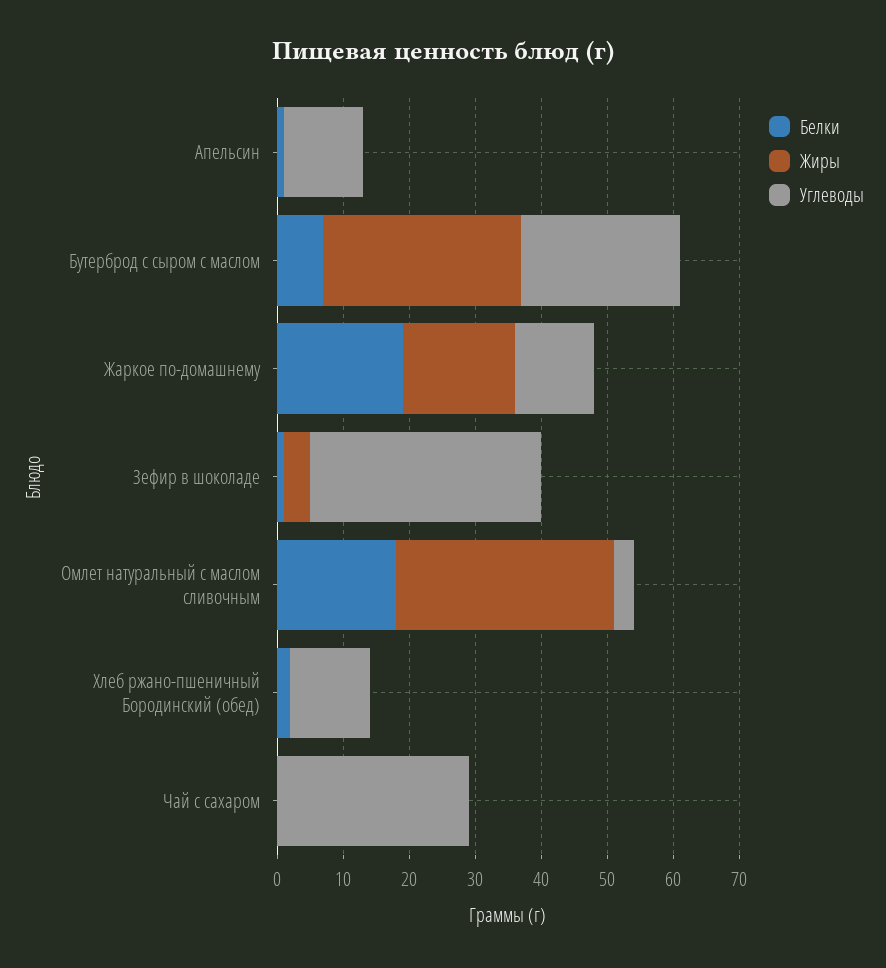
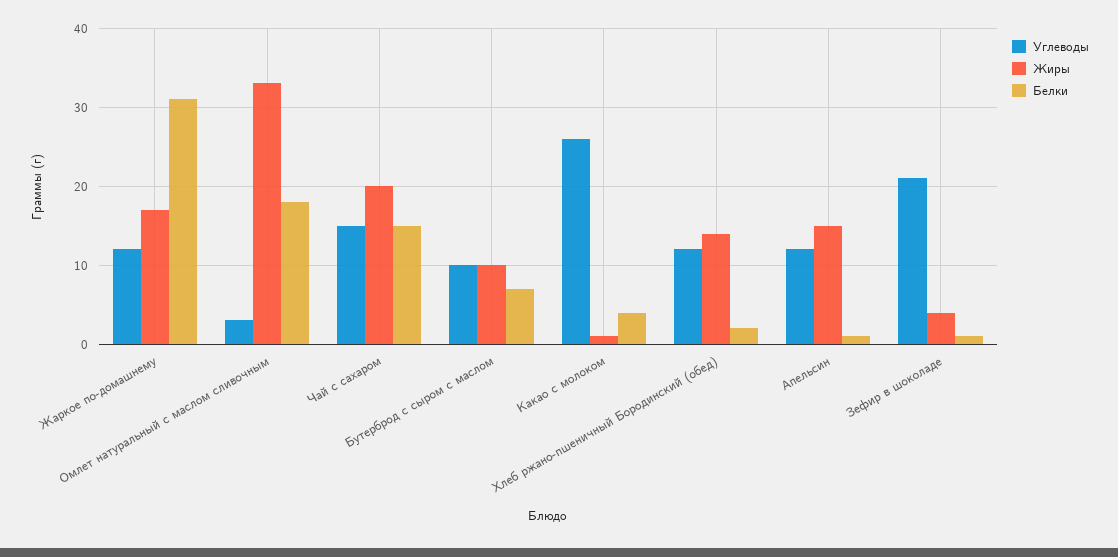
Жиры, Апельсин: 0 -> 15
Жиры, Бутерброд с сыром с маслом: 30 -> 10
Углеводы, Бутерброд с сыром с маслом: 25 -> 10
Белки, Жаркое по-домашнему: 20 -> 31
Углеводы, Зефир в шоколаде: 35 -> 21
Жиры, Хлеб ржано-пшеничный Бородинский (обед): 0 -> 14
Белки, Чай с сахаром: 0 -> 15
Жиры, Чай с сахаром: 0 -> 20
Углеводы, Чай с сахаром: 30 -> 15
Углеводы, Какао с молоком: none -> 26
Жиры, Какао с молоком: none -> 1
Белки, Какао с молоком: none -> 4

